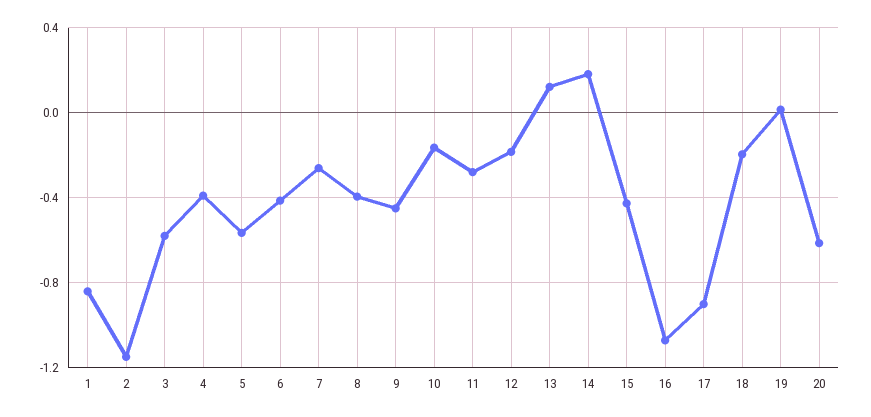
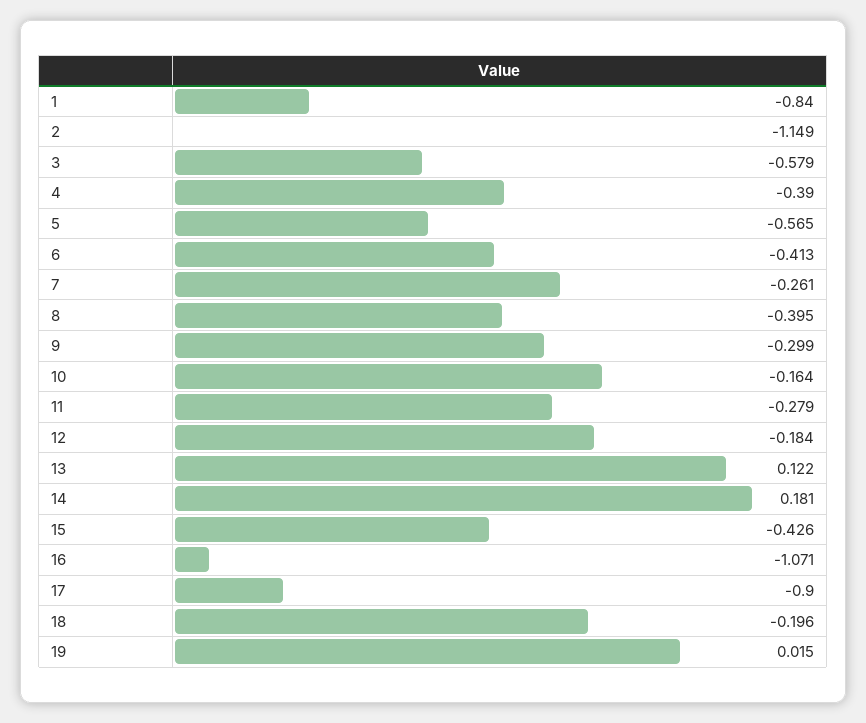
9: -0.45 -> -0.299
20: -0.6 -> none

